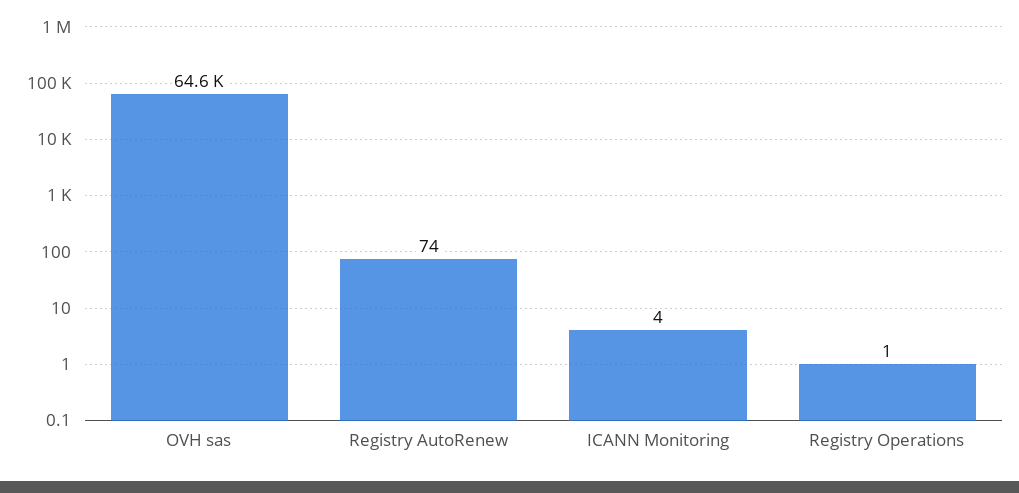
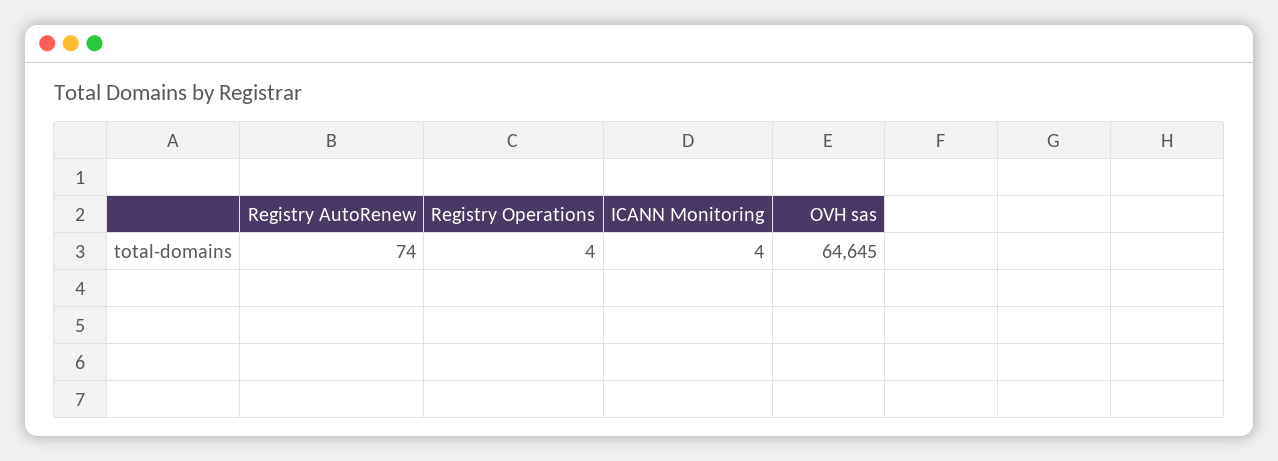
Registry Operations: 1 -> 4

